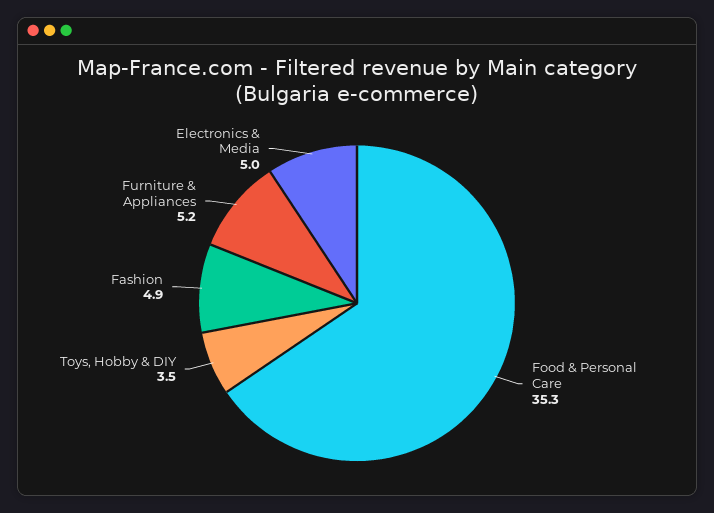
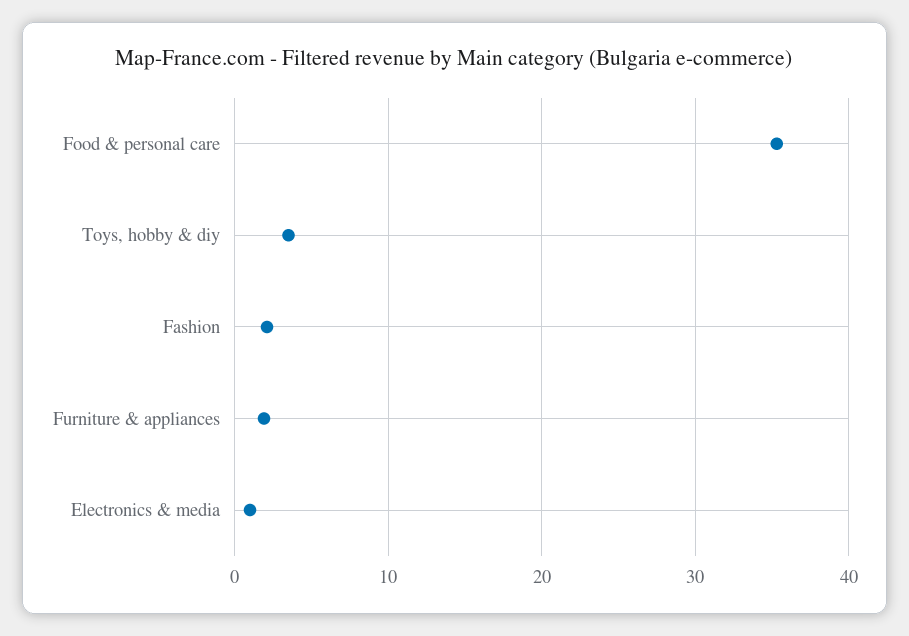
Fashion: 4.9 -> 2
Furniture & Appliances: 5.2 -> 2
Electronics & Media: 5 -> 1

